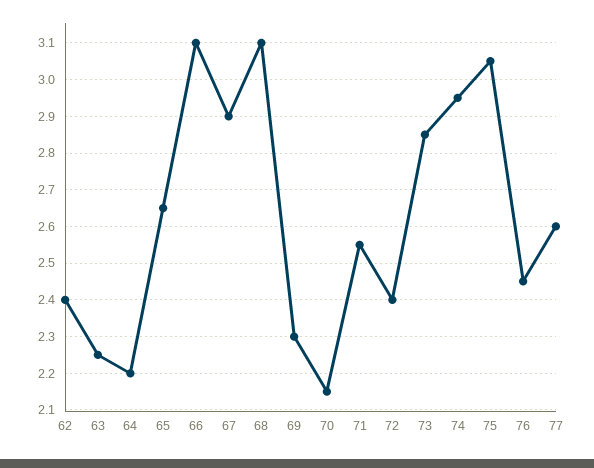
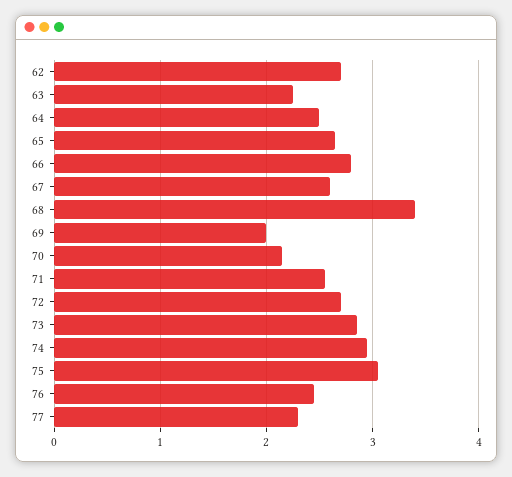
62: 2.4 -> 2.7
64: 2.2 -> 2.5
66: 3.1 -> 2.8
67: 2.9 -> 2.6
68: 3.1 -> 3.4
69: 2.3 -> 2
72: 2.4 -> 2.7
77: 2.6 -> 2.3

